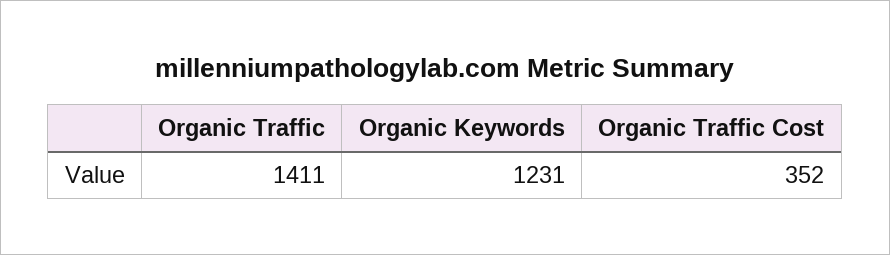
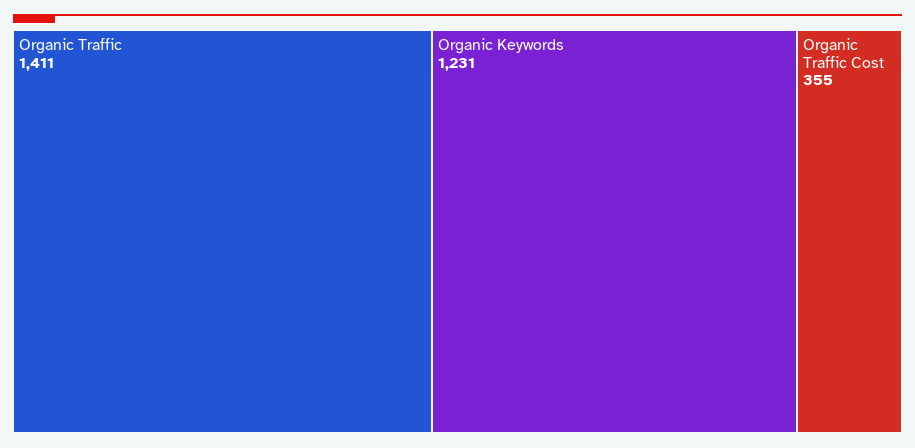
Organic Traffic Cost: 352 -> 355

